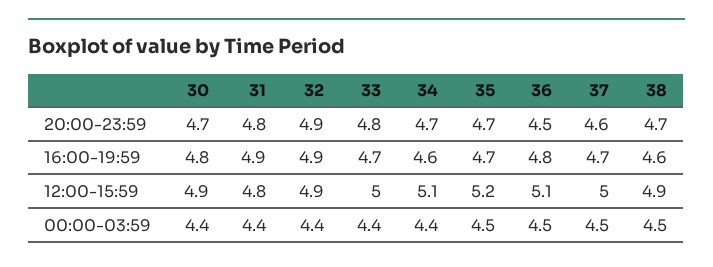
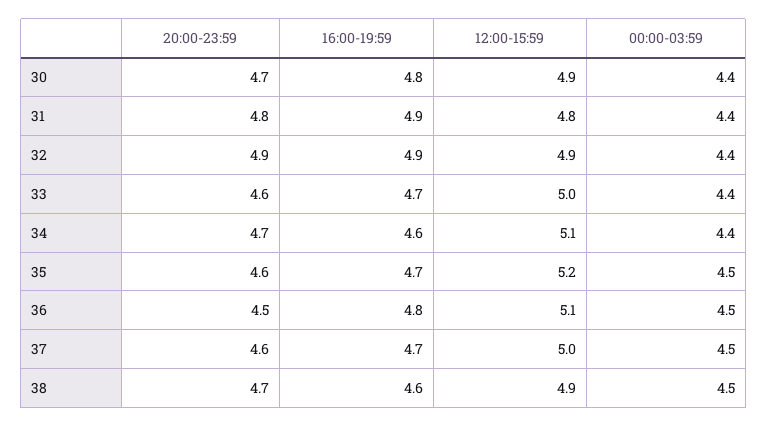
33, 20:00-23:59: 4.8 -> 4.6
35, 20:00-23:59: 4.7 -> 4.6

